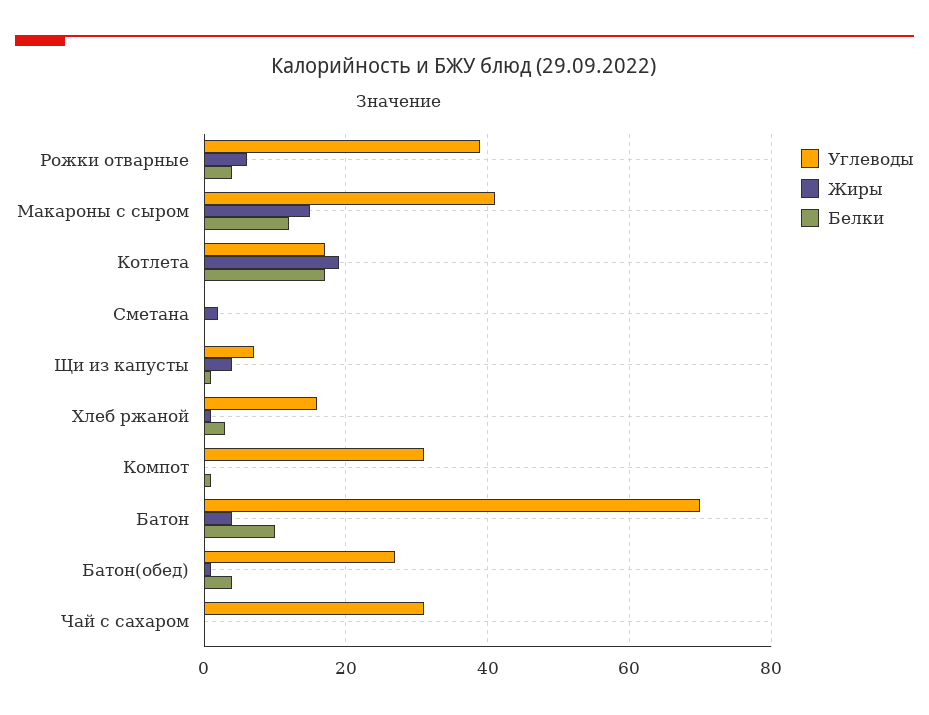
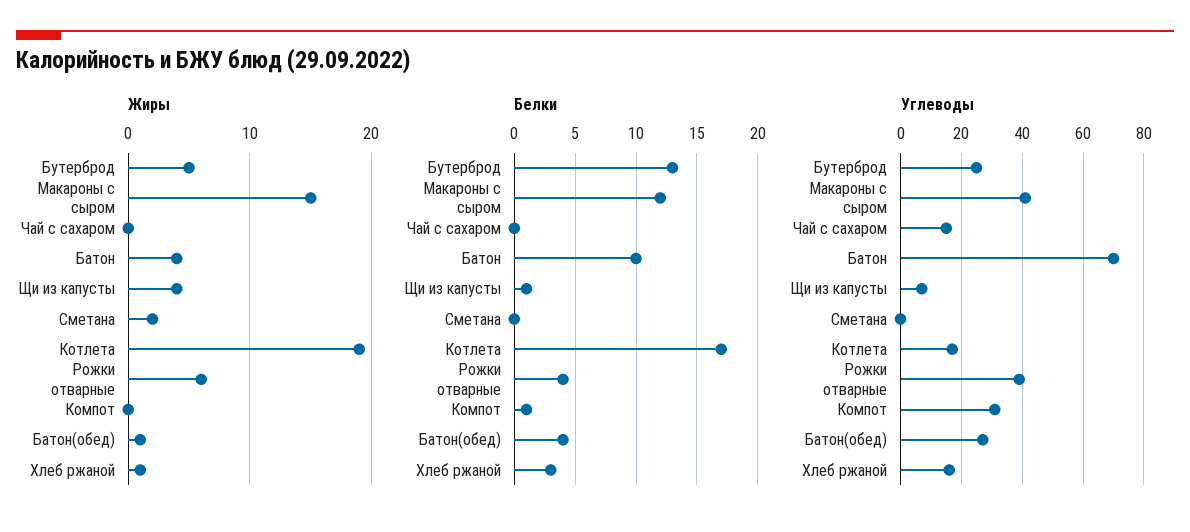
Углеводы, Чай с сахаром: 30 -> 15
Жиры, Бутерброд: none -> 5
Белки, Бутерброд: none -> 13
Углеводы, Бутерброд: none -> 25

